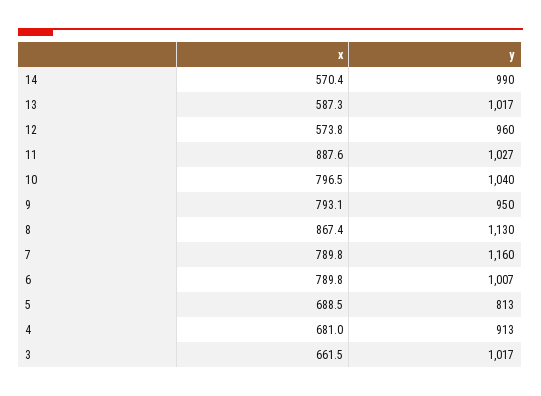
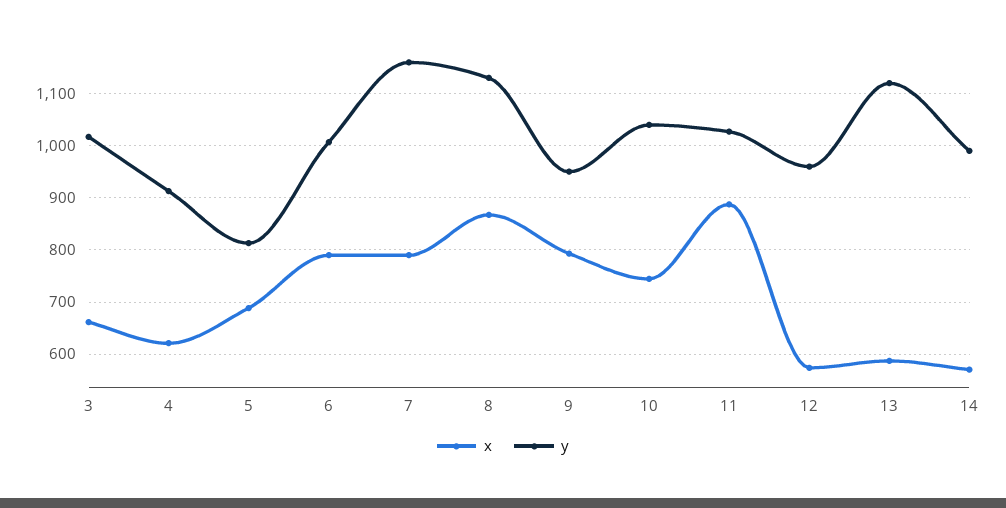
y, 13: 1017 -> 1120
x, 10: 796.5 -> 740
x, 4: 681 -> 620

